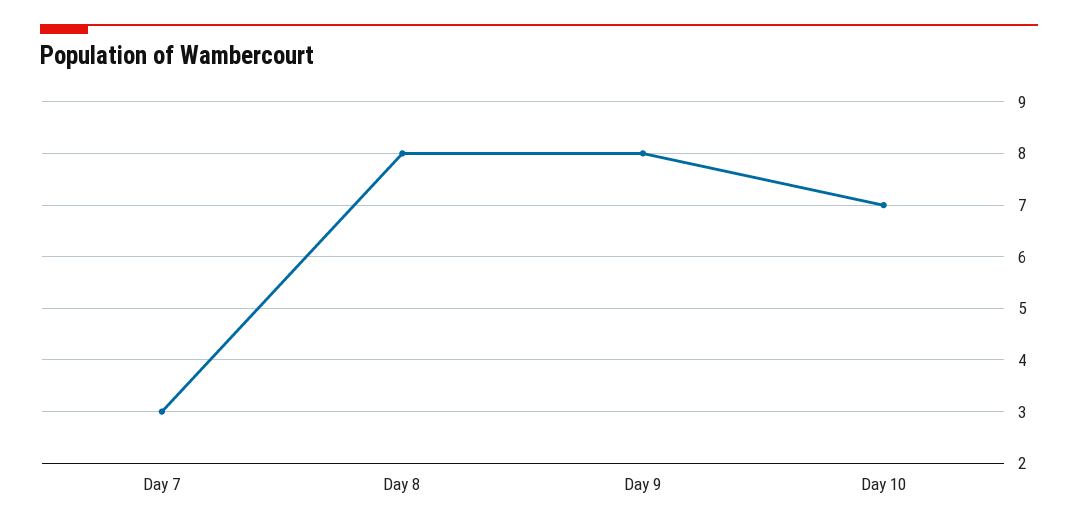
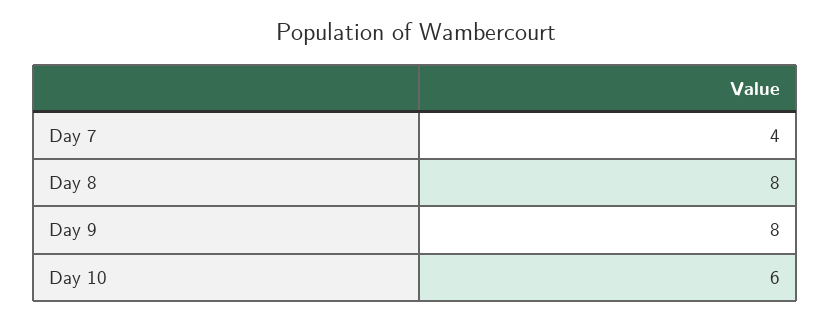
Day 7: 3 -> 4
Day 10: 7 -> 6

